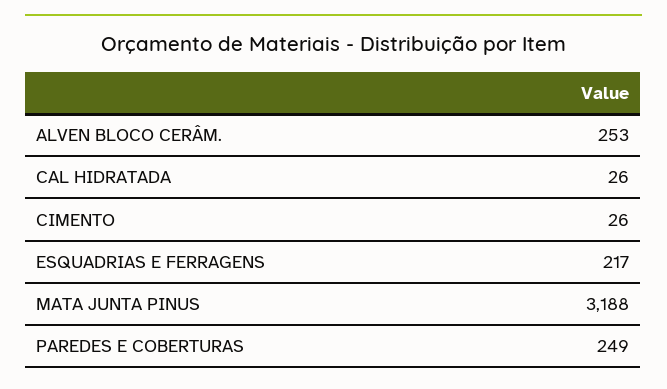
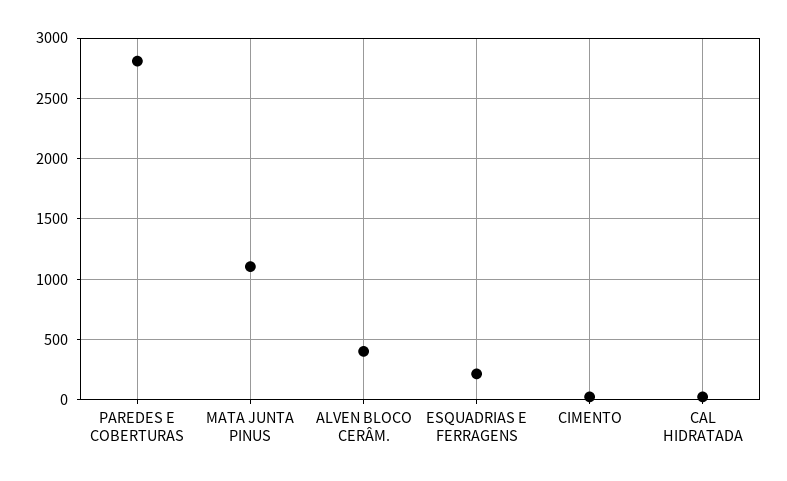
ALVEN BLOCO CERÂM.: 253 -> 400
MATA JUNTA PINUS: 3188 -> 1100
PAREDES E COBERTURAS: 249 -> 2800

